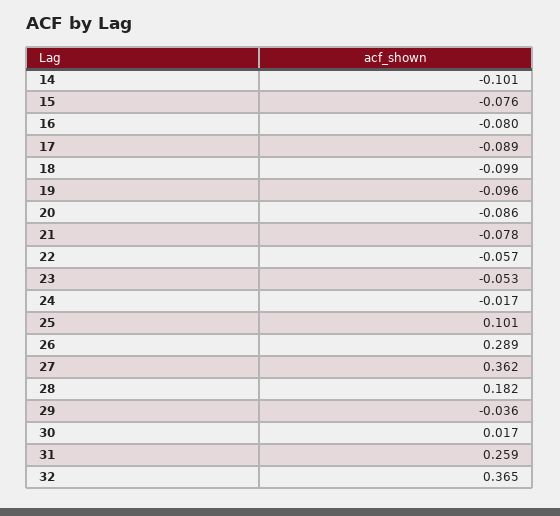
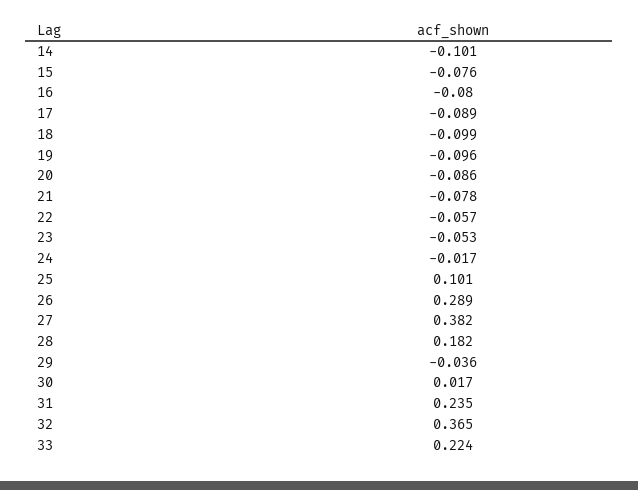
27: 0.362 -> 0.382
31: 0.259 -> 0.235
33: none -> 0.224

